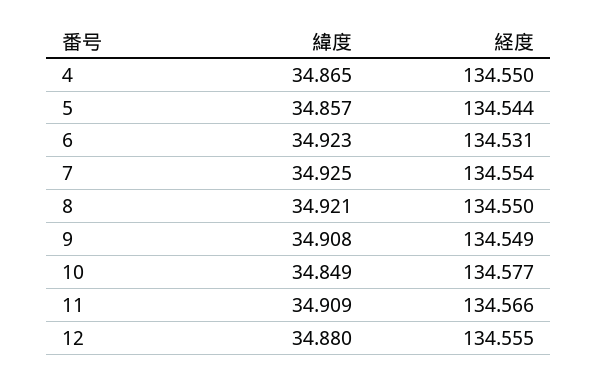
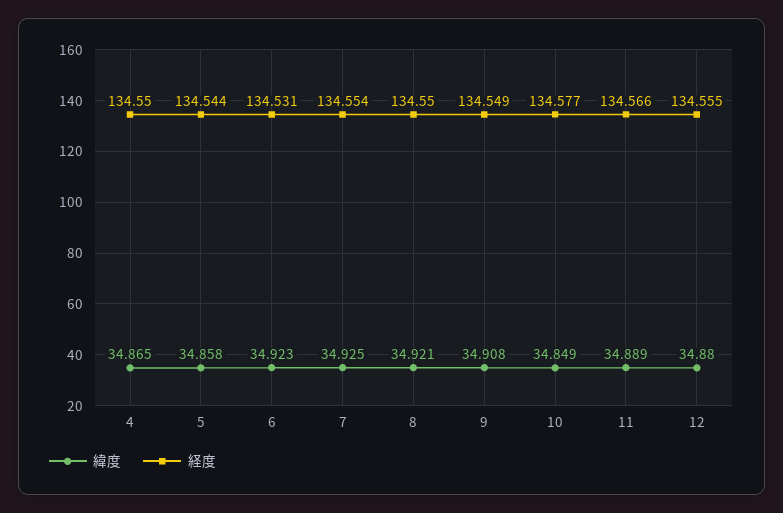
緯度, 5: 34.857 -> 34.858
緯度, 11: 34.909 -> 34.889

